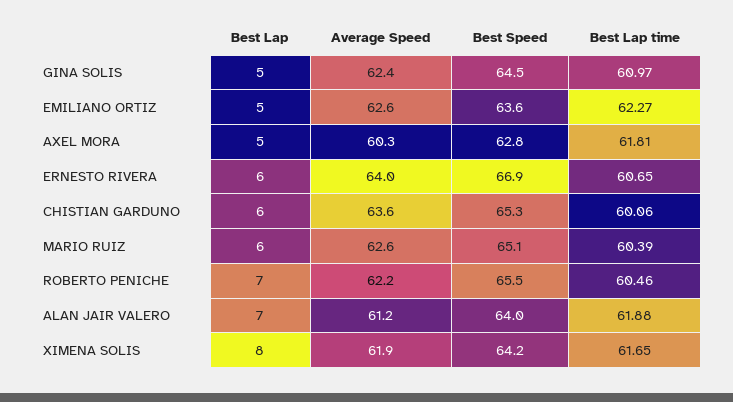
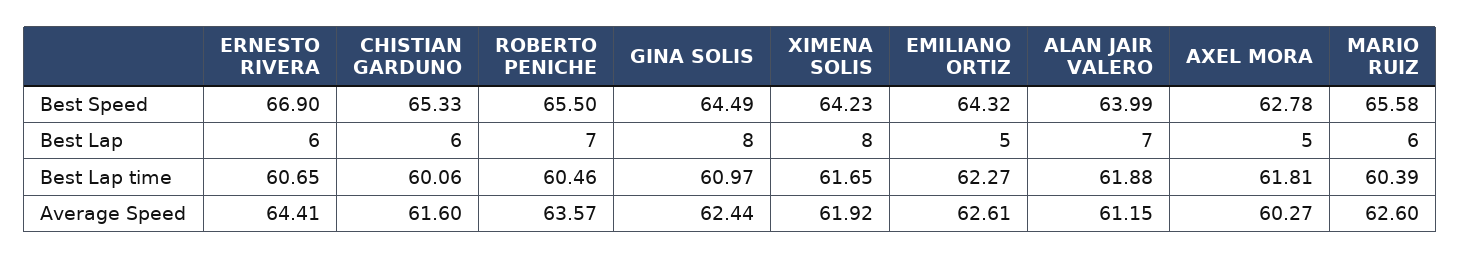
Best Lap, GINA SOLIS: 5 -> 8
Best Speed, EMILIANO ORTIZ: 63.6 -> 64.32
Average Speed, ERNESTO RIVERA: 64 -> 64.41
Average Speed, CHISTIAN GARDUNO: 63.6 -> 61.6
Best Speed, MARIO RUIZ: 65.1 -> 65.58
Average Speed, ROBERTO PENICHE: 62.2 -> 63.57

